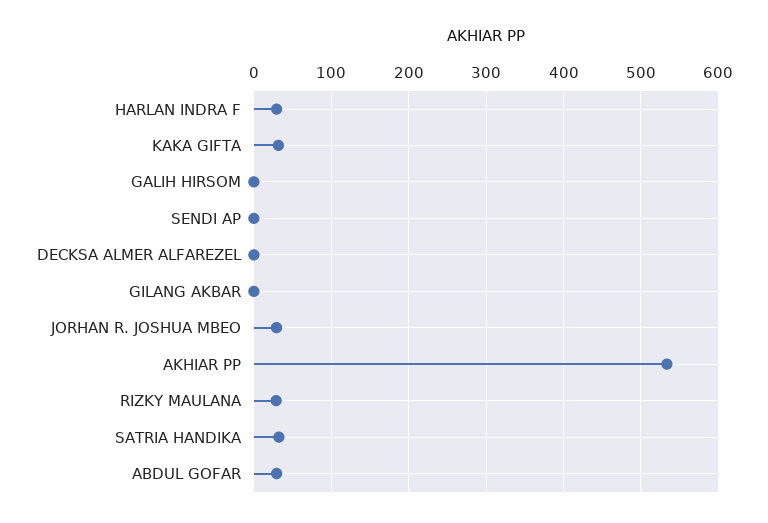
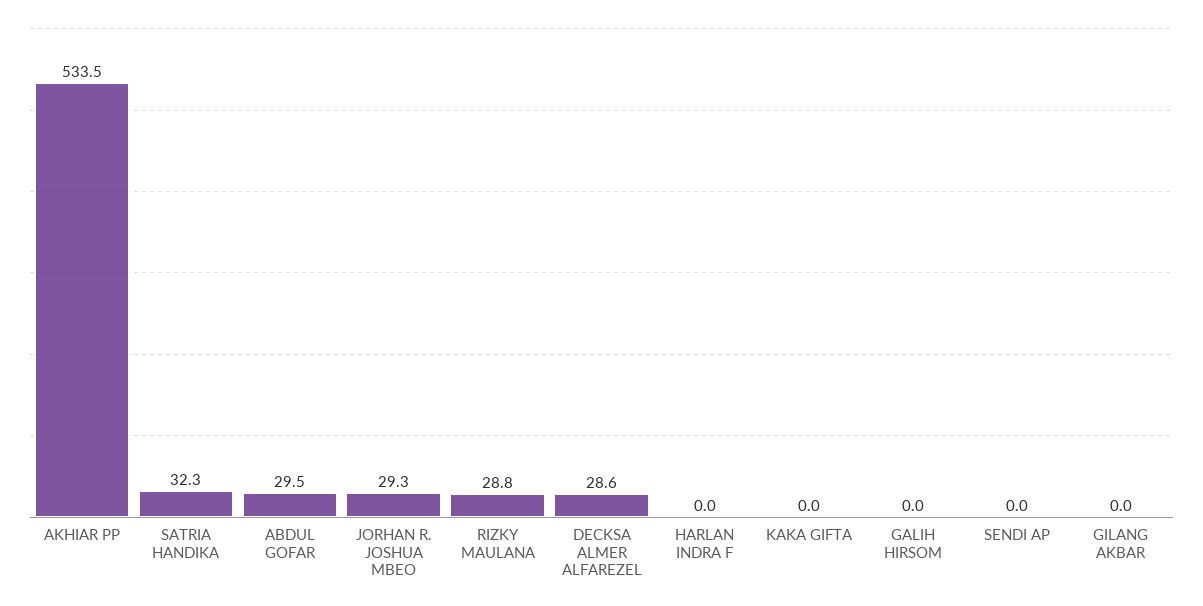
HARLAN INDRA F: 30 -> 0
KAKA GIFTA: 30 -> 0
DECKSA ALMER ALFAREZEL: 0 -> 28.6

